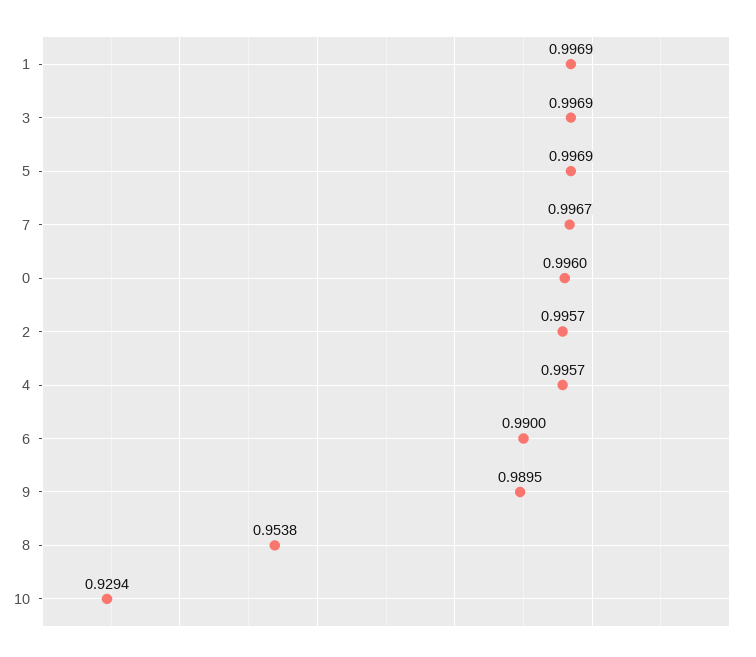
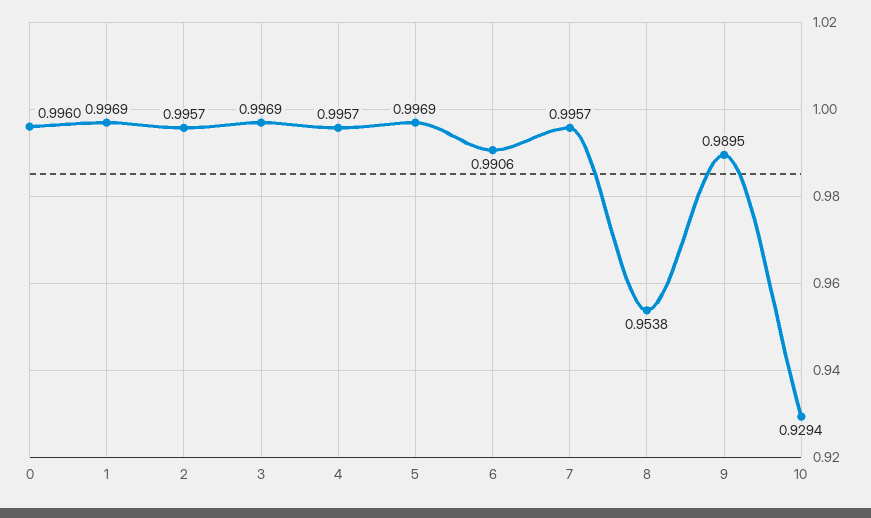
7: 0.9967 -> 0.9957
6: 0.99 -> 0.9906

